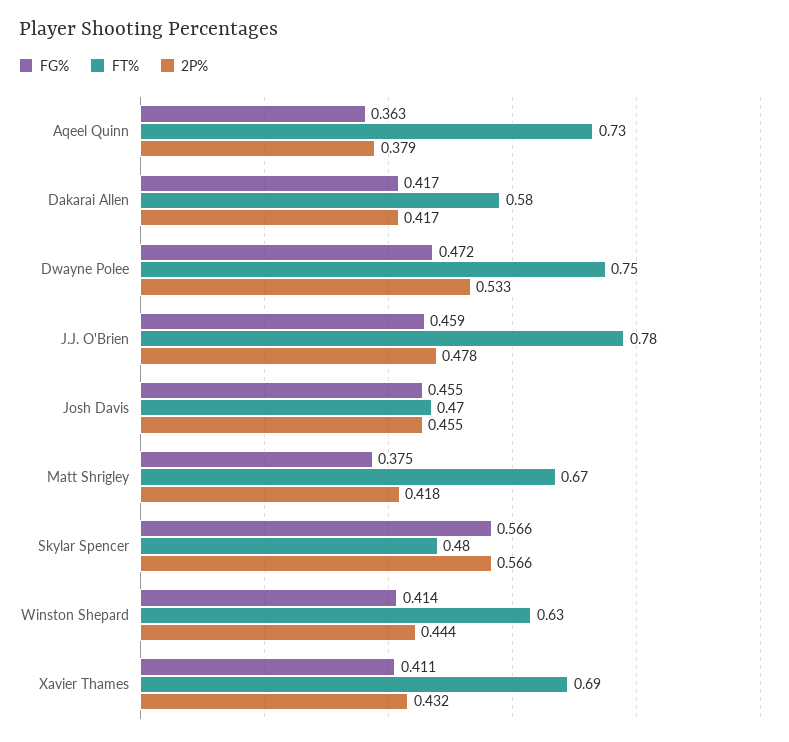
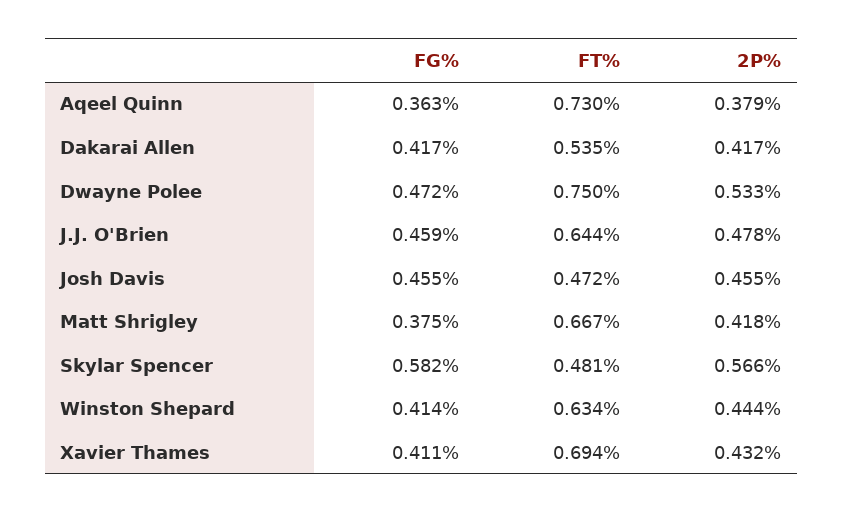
FT%, Dakarai Allen: 0.58 -> 0.535
FT%, J.J. O'Brien: 0.78 -> 0.644
FG%, Skylar Spencer: 0.566 -> 0.582

